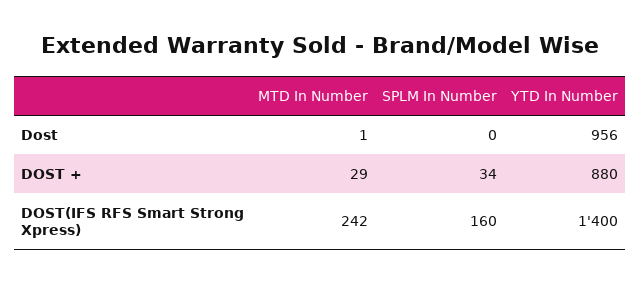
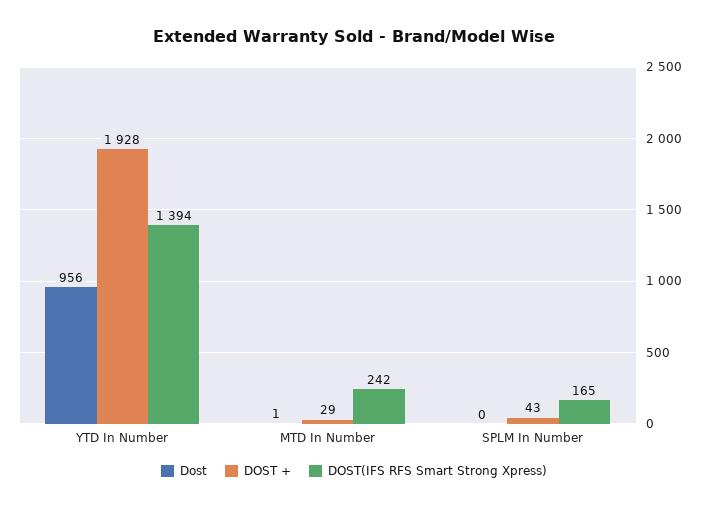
DOST +, SPLM In Number: 34 -> 43
DOST +, YTD In Number: 880 -> 1928
DOST(IFS RFS Smart Strong Xpress), SPLM In Number: 160 -> 165
DOST(IFS RFS Smart Strong Xpress), YTD In Number: 1400 -> 1394

